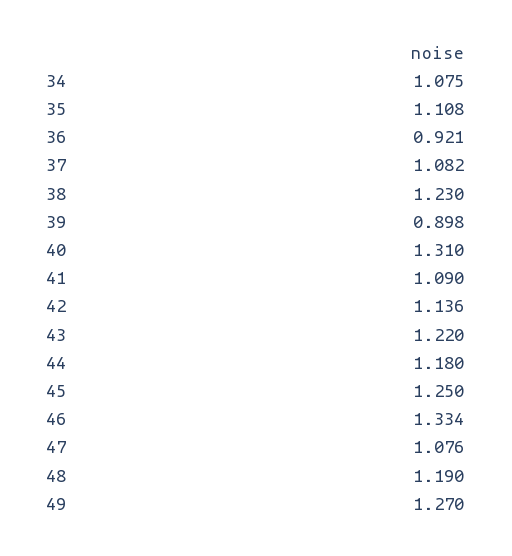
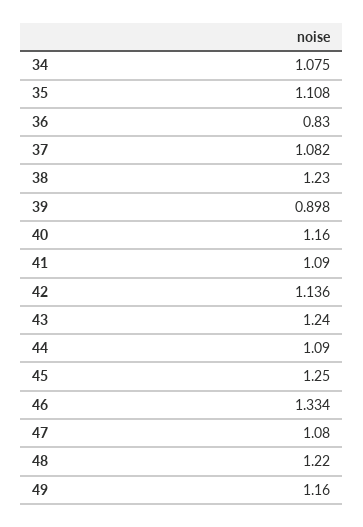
36: 0.921 -> 0.83
40: 1.31 -> 1.16
43: 1.22 -> 1.24
44: 1.18 -> 1.09
47: 1.076 -> 1.08
48: 1.19 -> 1.22
49: 1.27 -> 1.16

